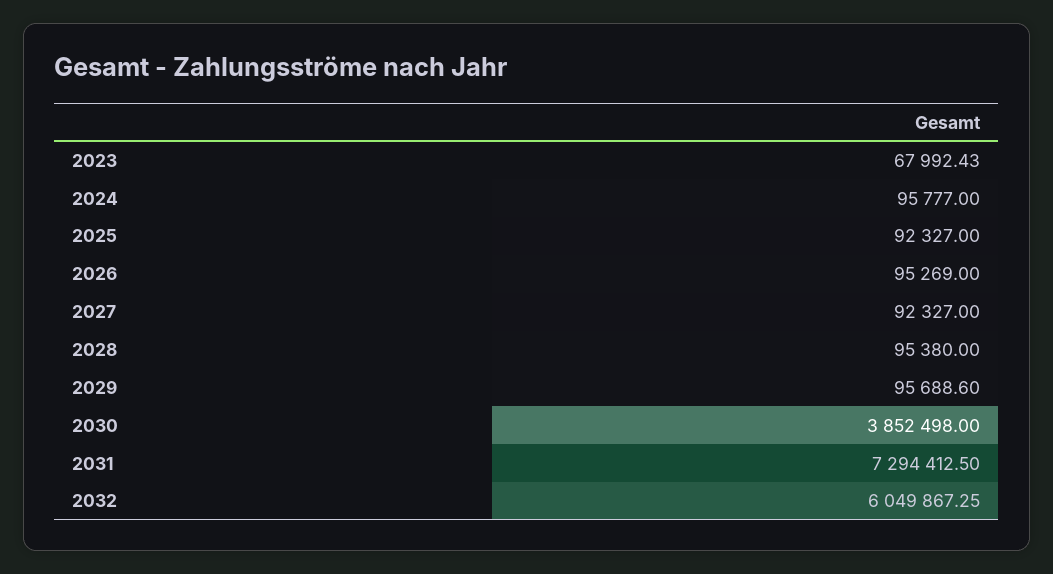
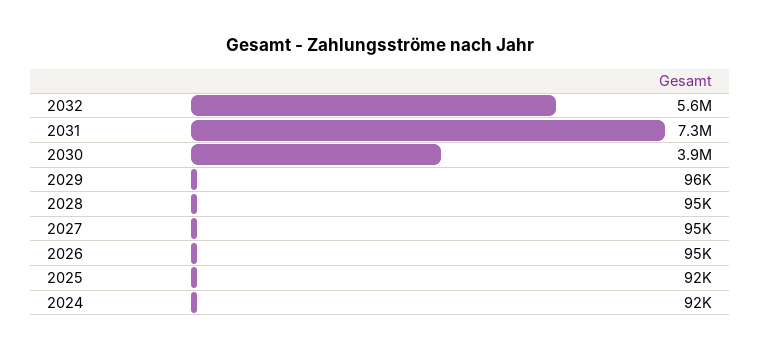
2023: 67992.43 -> none
2024: 95777 -> 92000
2027: 92327 -> 95000
2032: 6049867.25 -> 5600000

